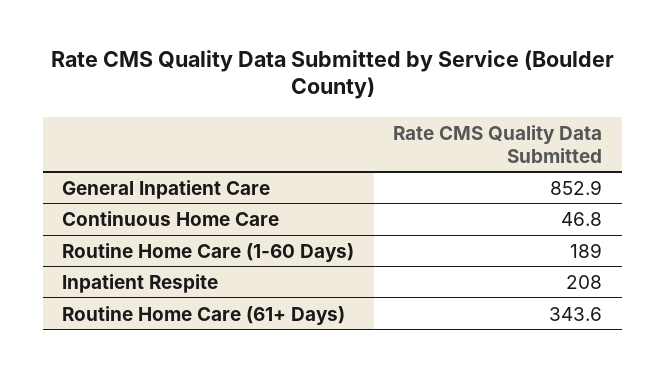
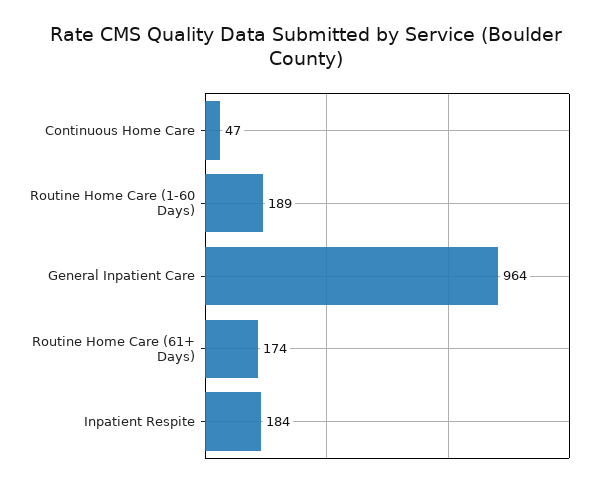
General Inpatient Care: 852.9 -> 964
Inpatient Respite: 208 -> 184
Routine Home Care (61+ Days): 343.6 -> 174

